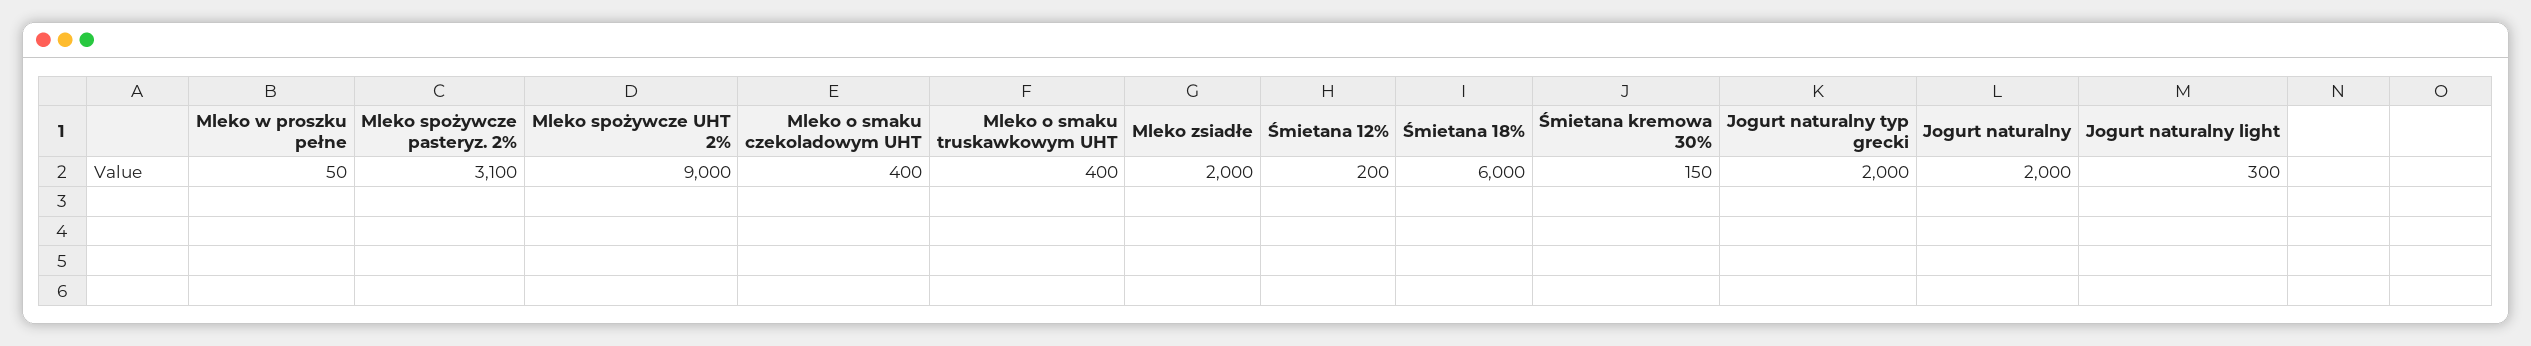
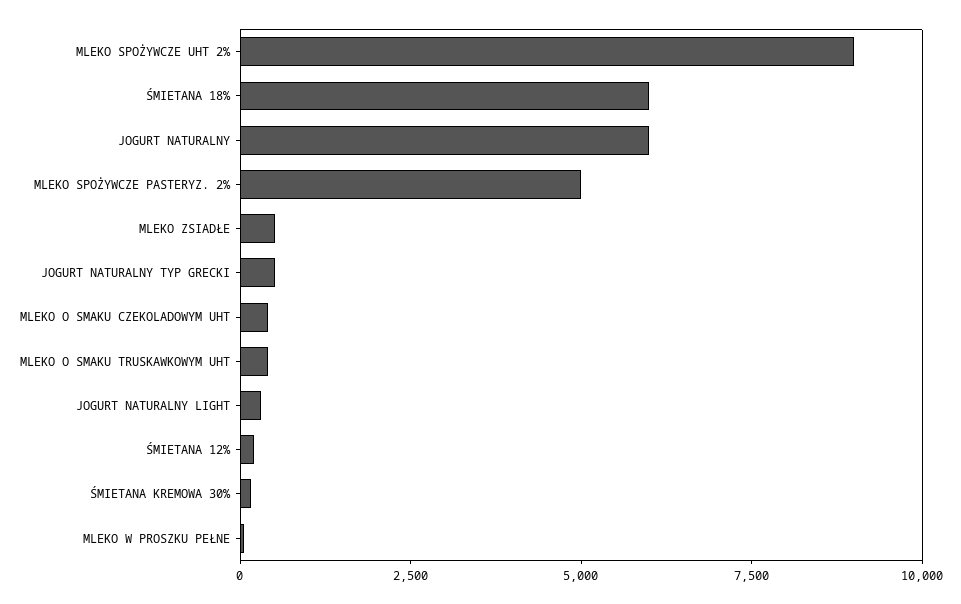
Mleko spożywcze pasteryz. 2%: 3100 -> 5000
Mleko zsiadłe: 2000 -> 500
Jogurt naturalny typ grecki: 2000 -> 500
Jogurt naturalny: 2000 -> 6000

